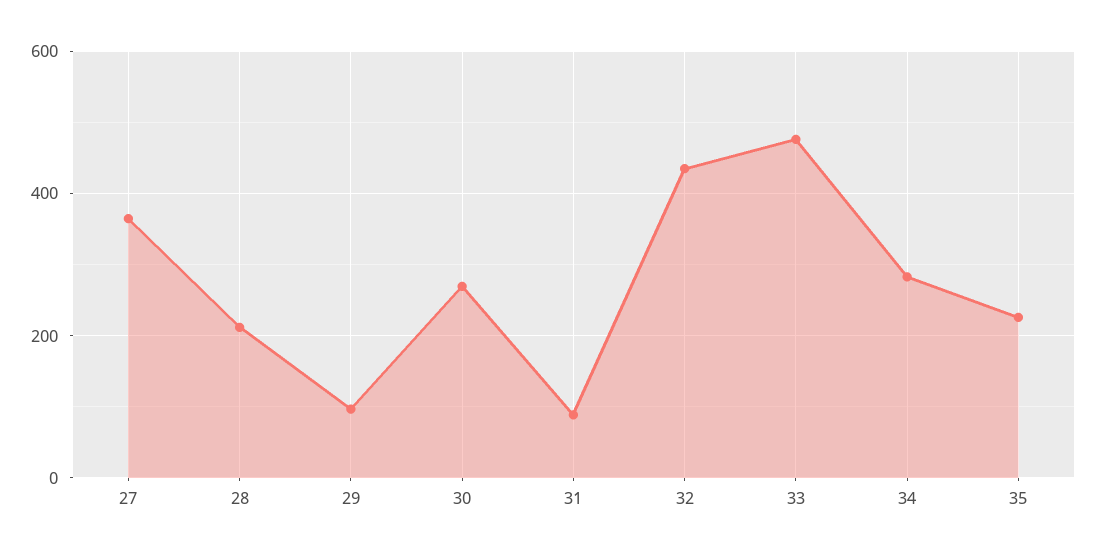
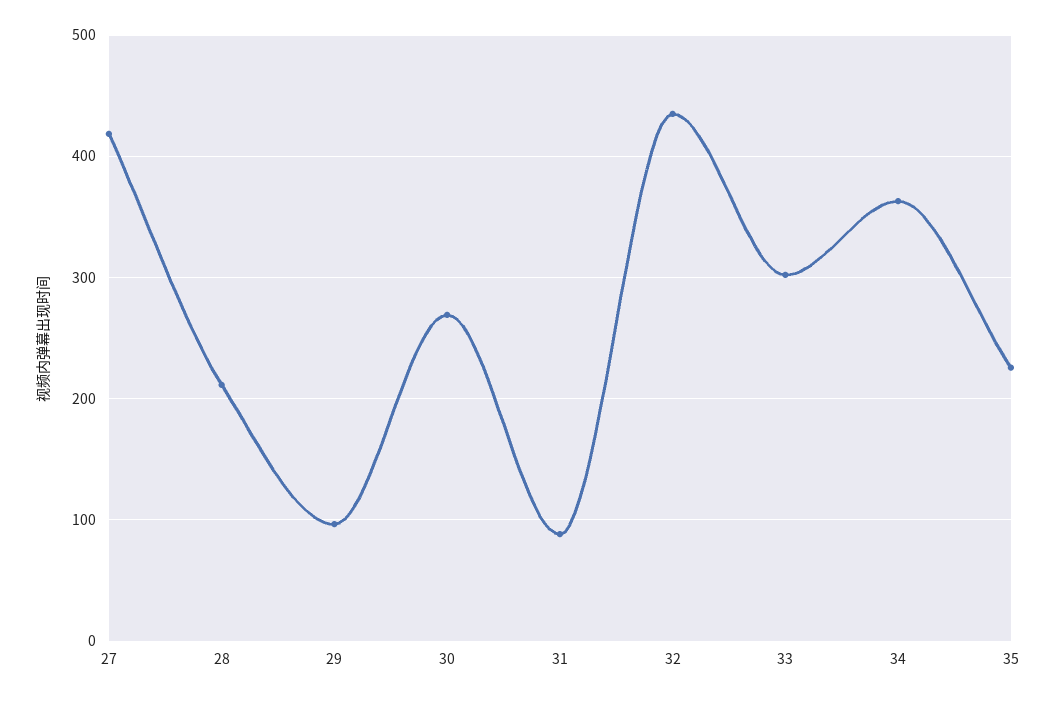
27: 360 -> 420
33: 480 -> 300
34: 280 -> 360

